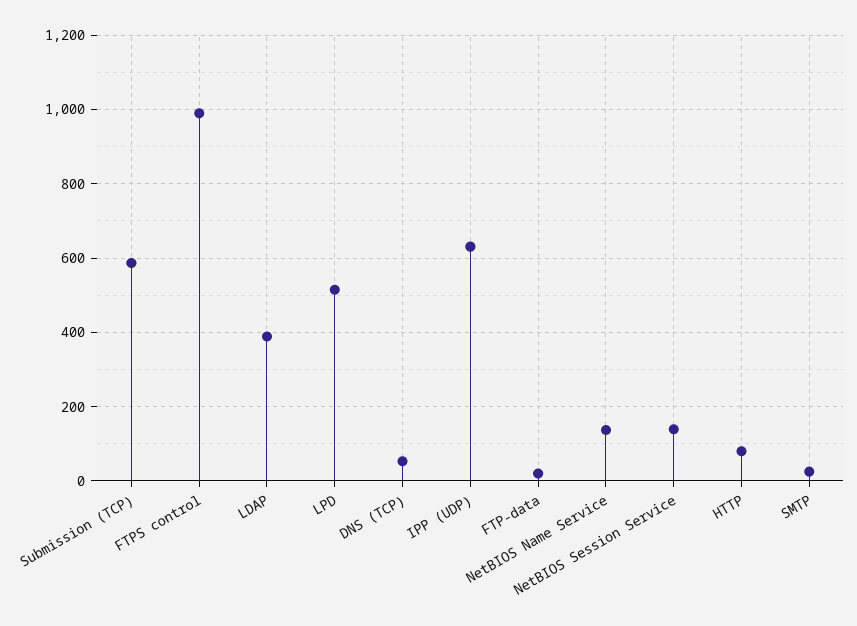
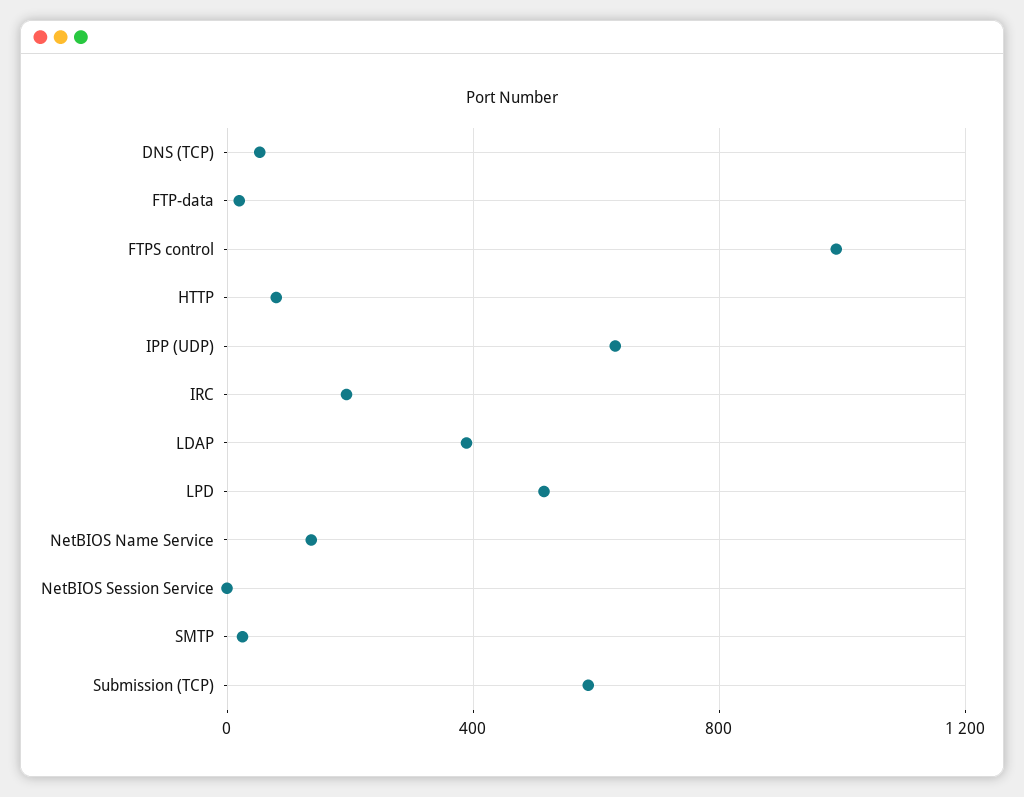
NetBIOS Session Service: 140 -> 0
IRC: none -> 200

